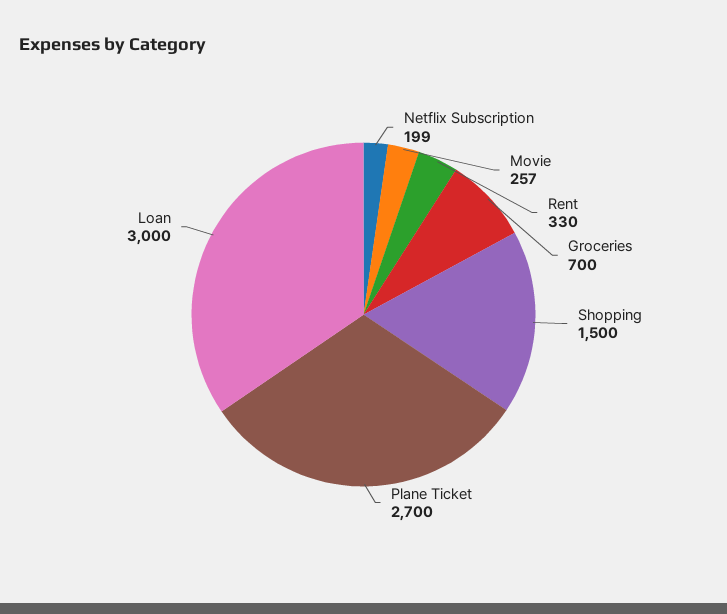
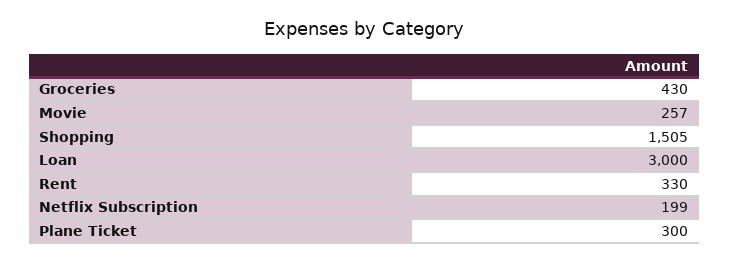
Groceries: 700 -> 430
Shopping: 1500 -> 1505
Plane Ticket: 2700 -> 300

